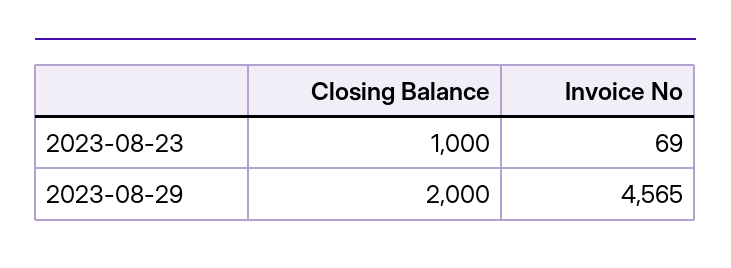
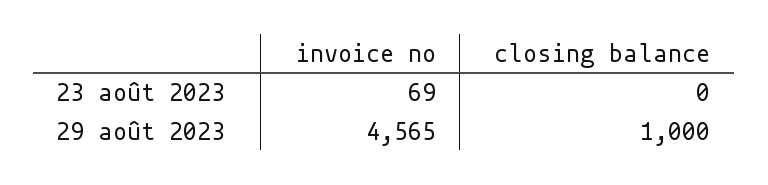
Closing Balance, 2023-08-23: 1000 -> 0
Closing Balance, 2023-08-29: 2000 -> 1000

